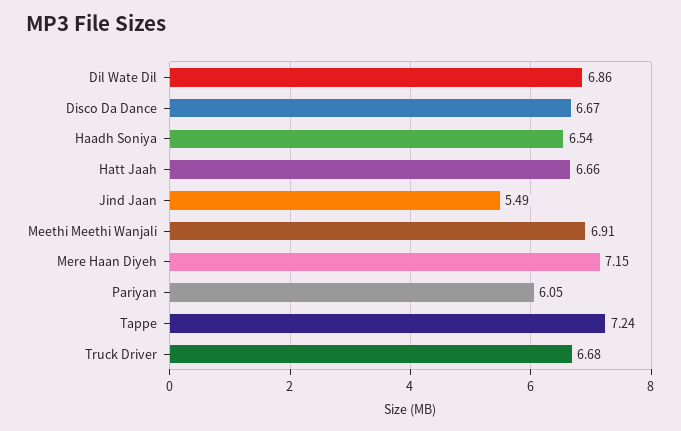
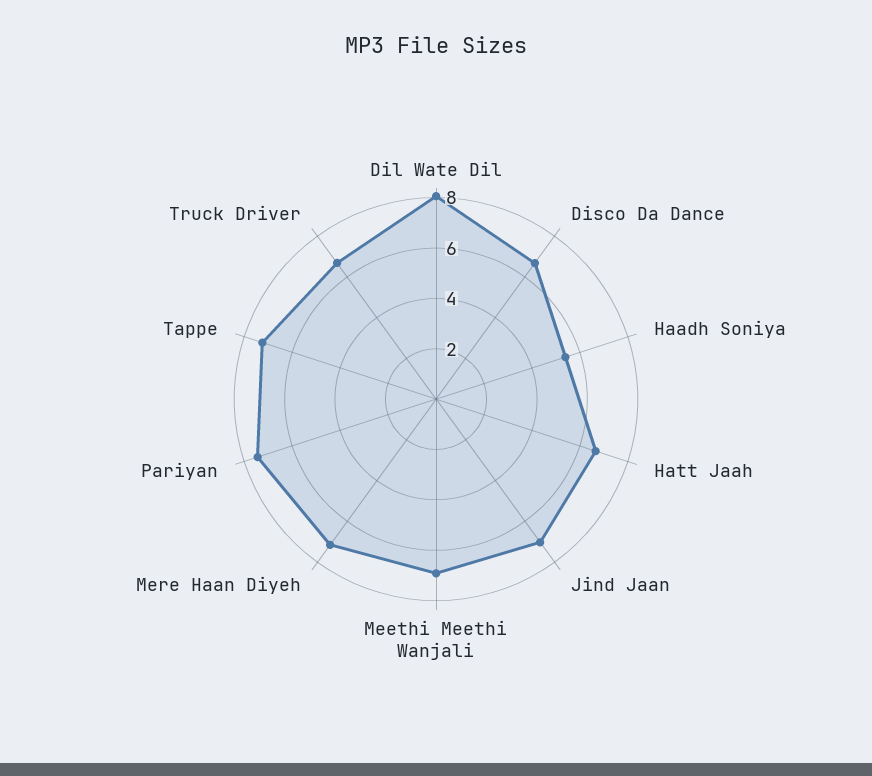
Dil Wate Dil: 6.86 -> 8
Haadh Soniya: 6.54 -> 5.5
Jind Jaan: 5.49 -> 7
Pariyan: 6.05 -> 7.5

